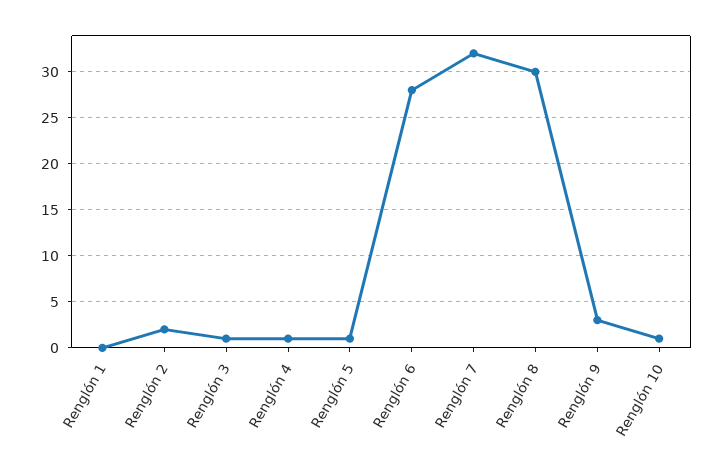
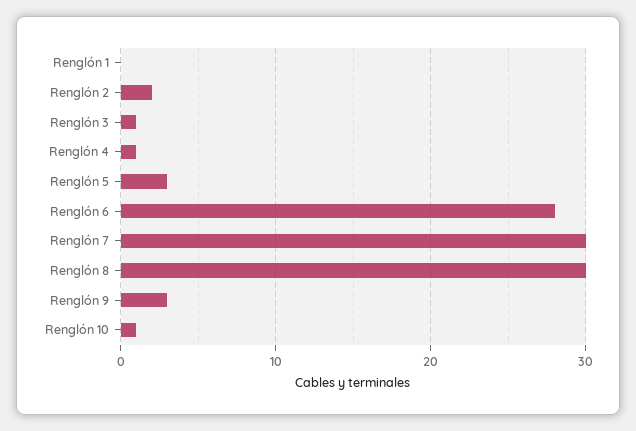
Renglón 5: 1 -> 3
Renglón 7: 32 -> 30

